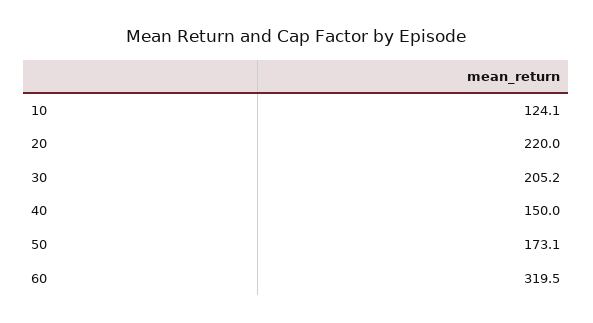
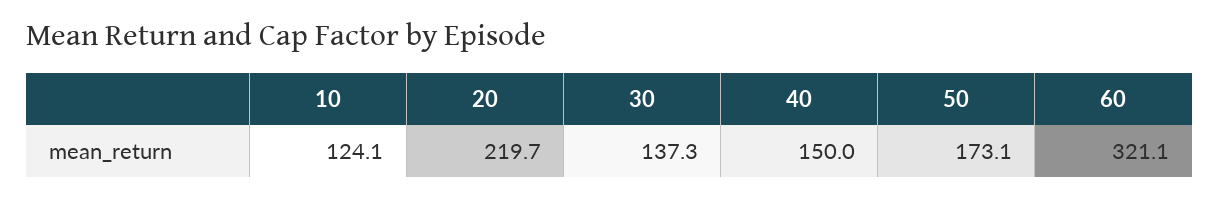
20: 220 -> 219.7
30: 205.2 -> 137.3
60: 319.5 -> 321.1

